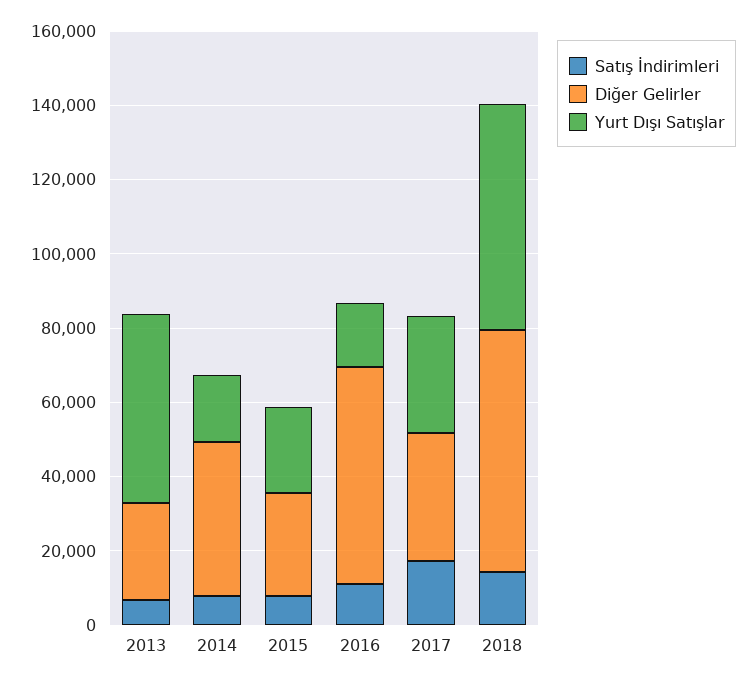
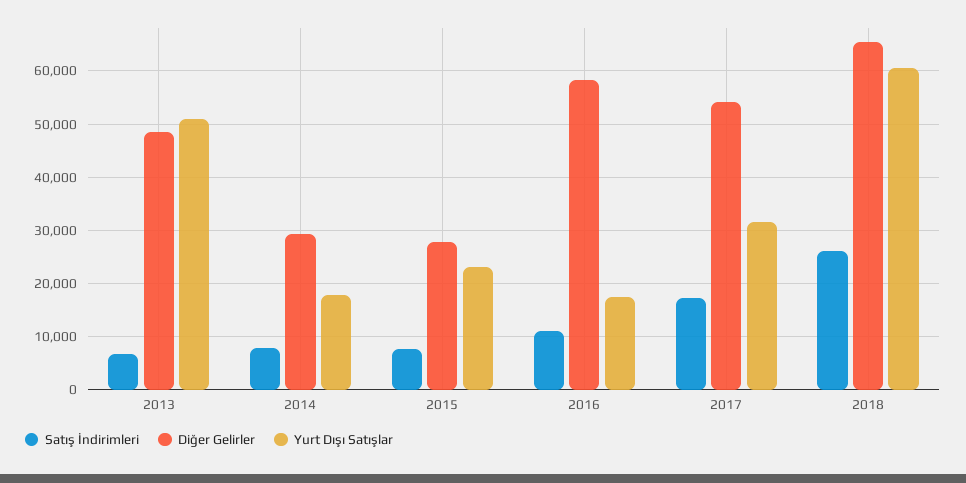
Diğer Gelirler, 2013: 25000 -> 48000
Diğer Gelirler, 2014: 40000 -> 30000
Diğer Gelirler, 2017: 35000 -> 54000
Satış İndirimleri, 2018: 15000 -> 26000

